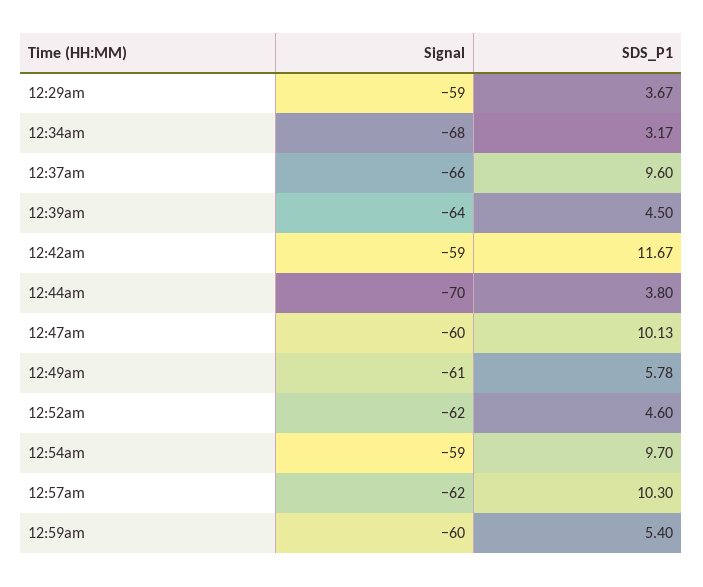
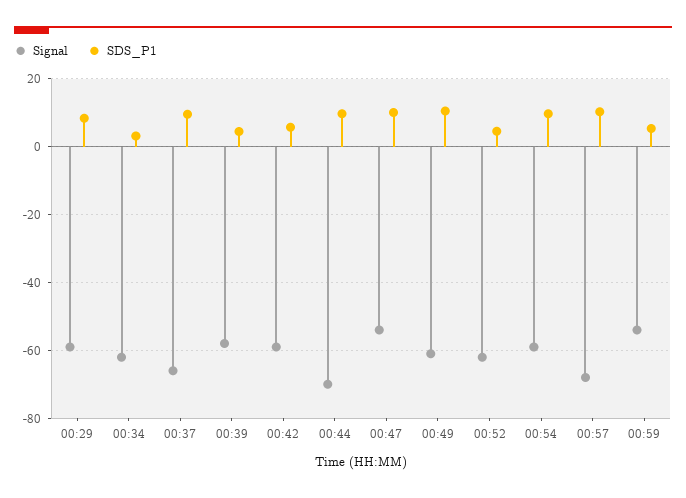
SDS_P1, 12:29am: 3.67 -> 8
Signal, 12:34am: -68 -> -62
Signal, 12:39am: -64 -> -58
SDS_P1, 12:42am: 11.67 -> 6
SDS_P1, 12:44am: 3.8 -> 10
Signal, 12:47am: -60 -> -54
SDS_P1, 12:49am: 5.78 -> 10
Signal, 12:57am: -62 -> -68
Signal, 12:59am: -60 -> -54

